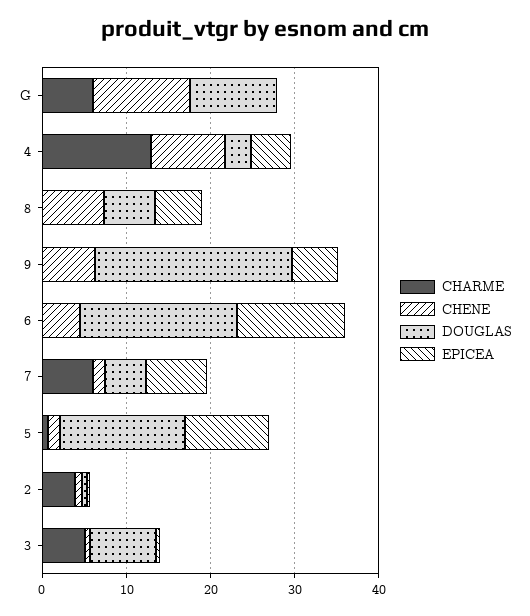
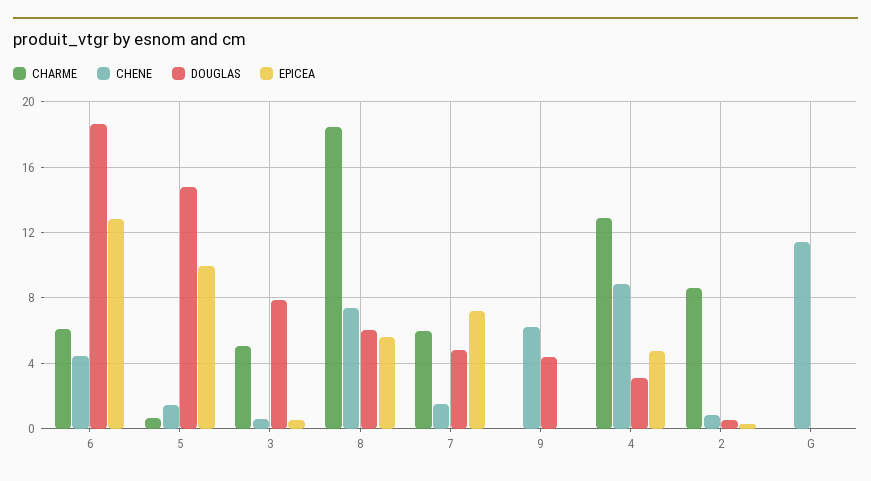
CHARME, G: 6 -> 0
DOUGLAS, G: 10 -> 0
CHARME, 8: 0 -> 18.5
DOUGLAS, 9: 24 -> 4.5
EPICEA, 9: 6 -> 0
CHARME, 6: 0 -> 6
CHARME, 2: 4 -> 8.5

